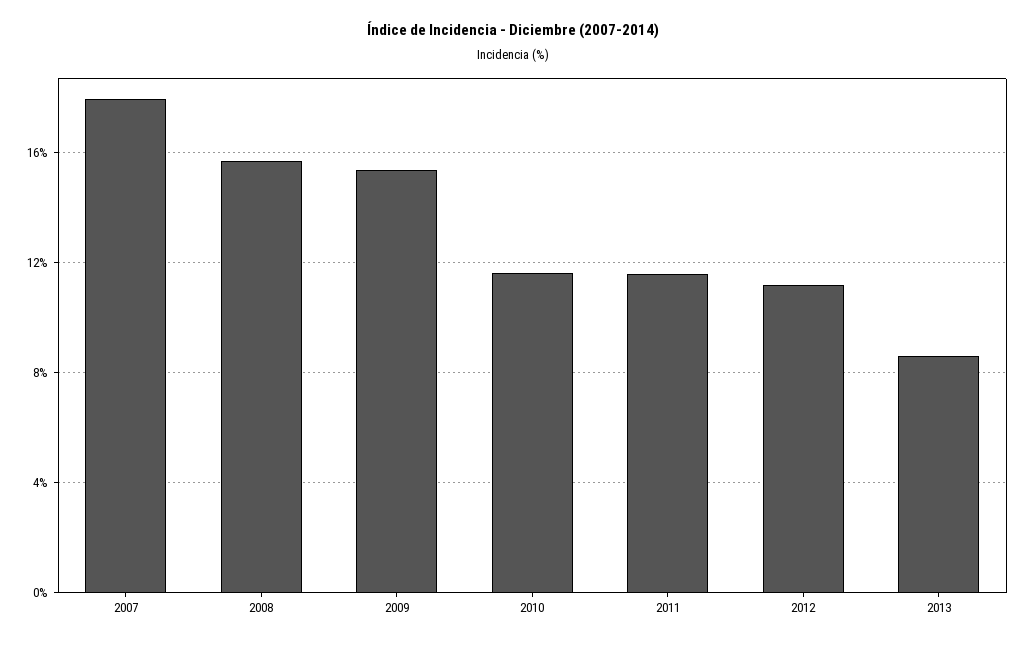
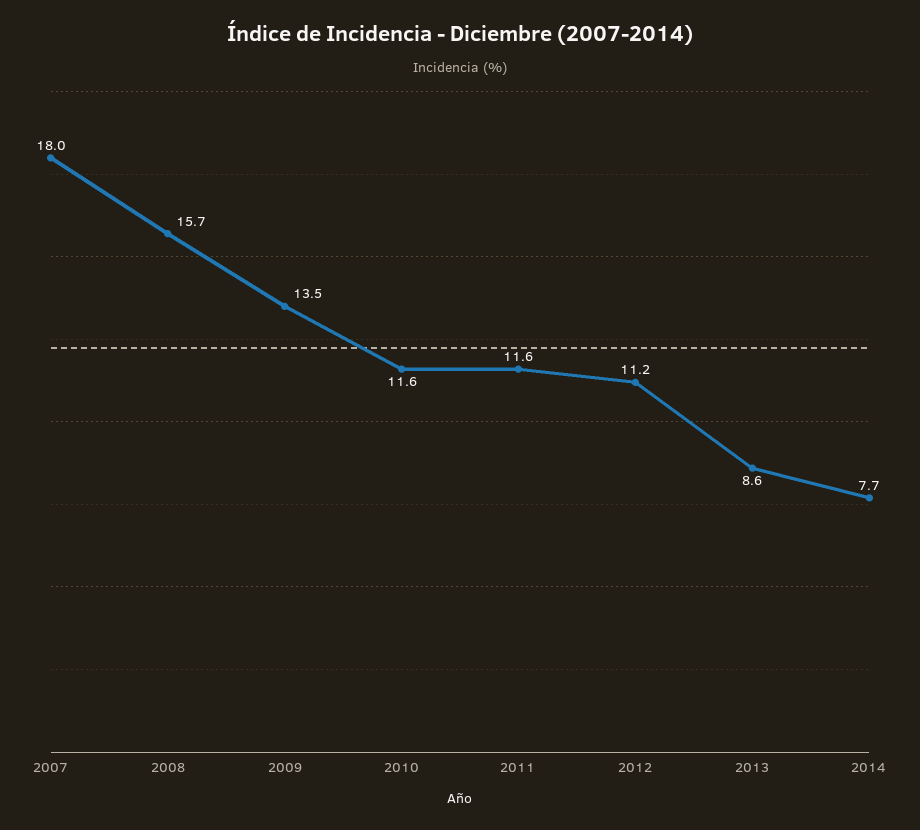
2009: 15.5 -> 13.5
2014: none -> 7.7

